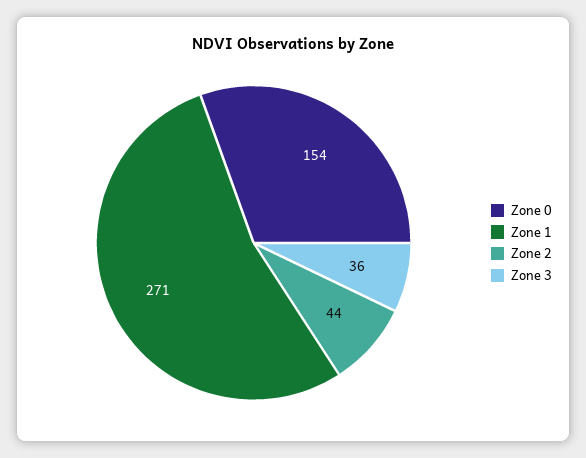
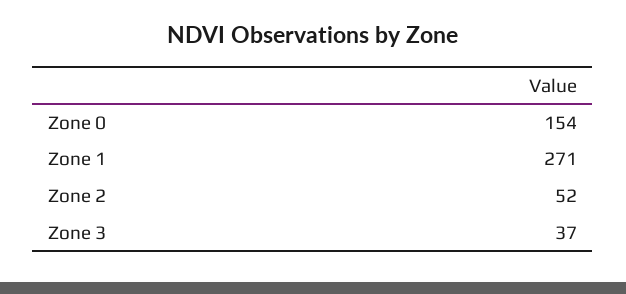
Zone 2: 44 -> 52
Zone 3: 36 -> 37

